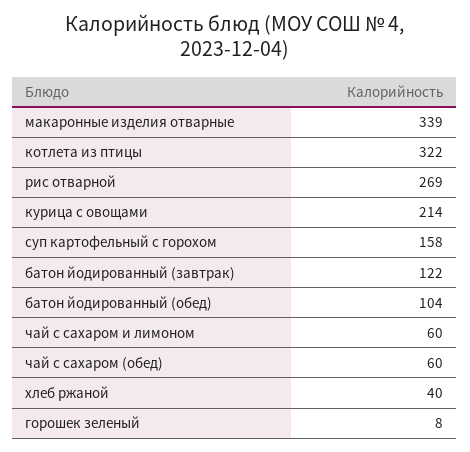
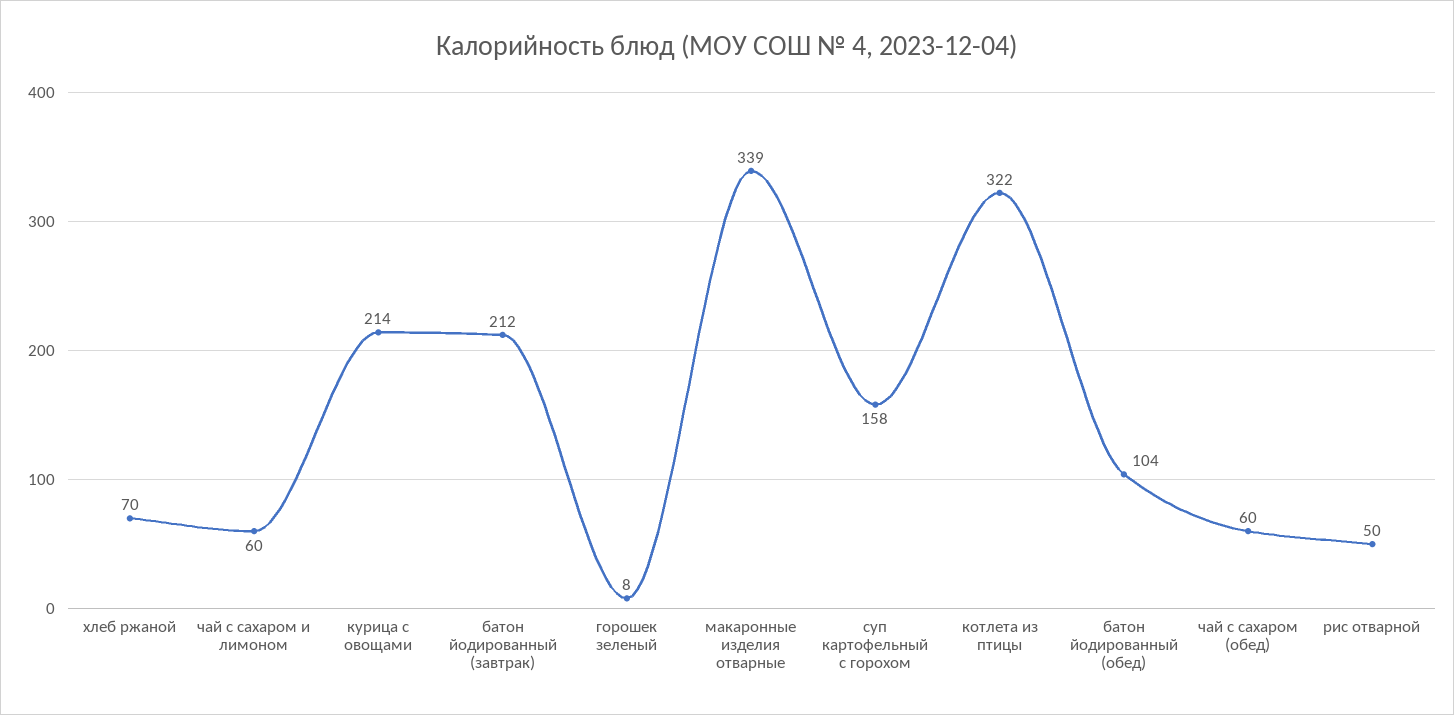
рис отварной: 269 -> 50
батон йодированный (завтрак): 122 -> 212
хлеб ржаной: 40 -> 70

